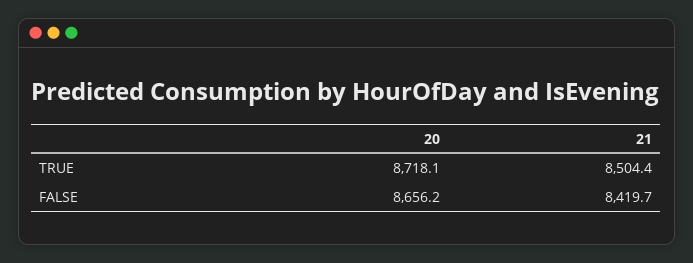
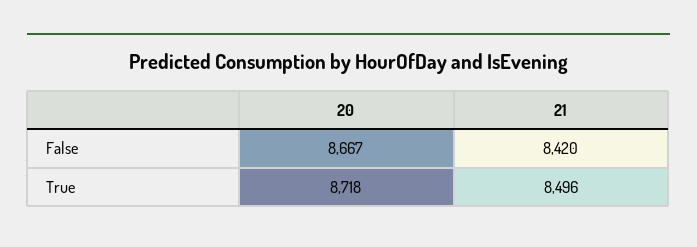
21, TRUE: 8504.4 -> 8496
20, FALSE: 8656.2 -> 8667

